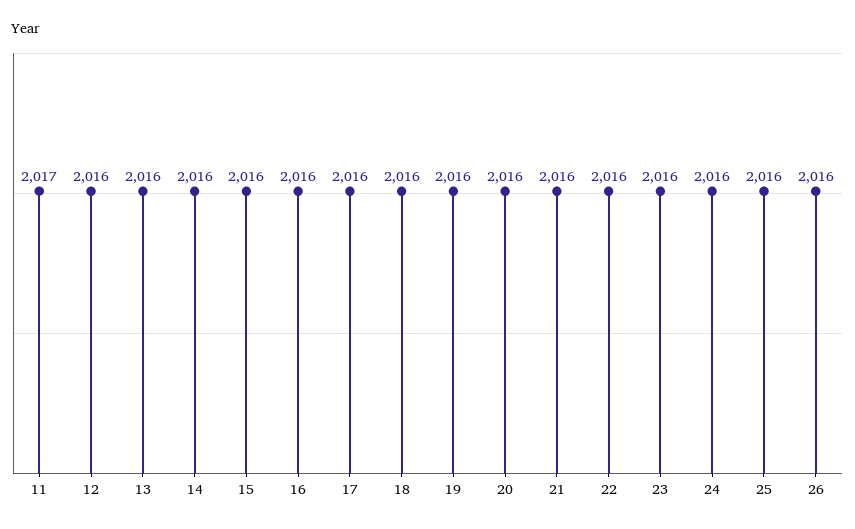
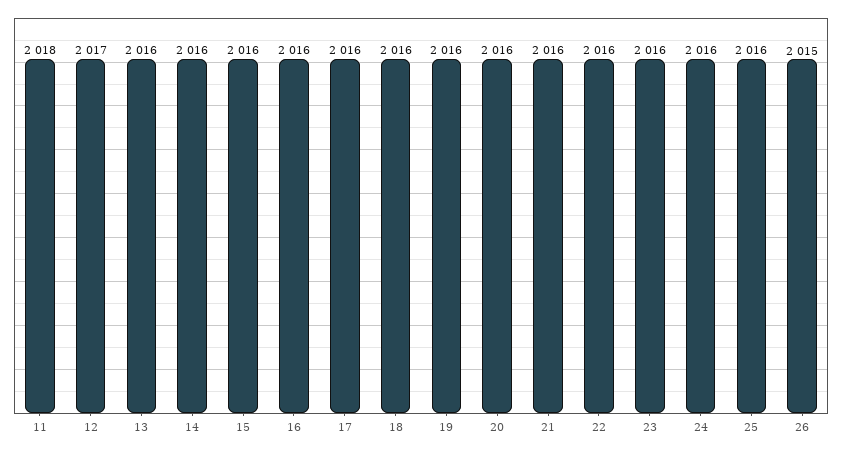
11: 2017 -> 2018
12: 2016 -> 2017
26: 2016 -> 2015

